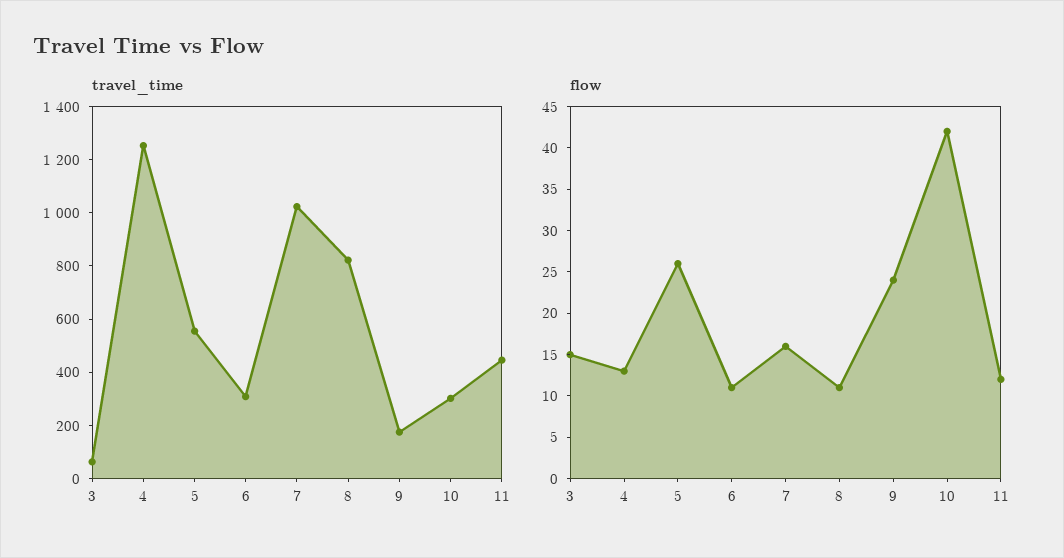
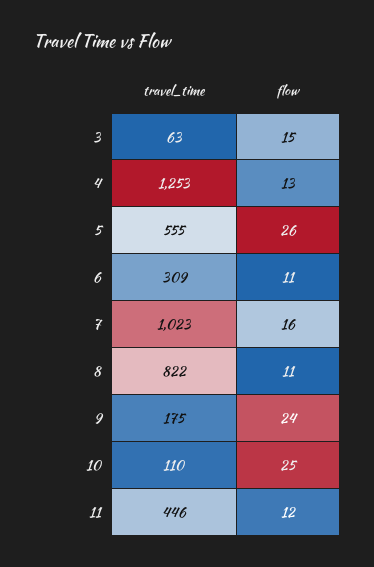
travel_time, 10: 300 -> 110
flow, 10: 42 -> 25

